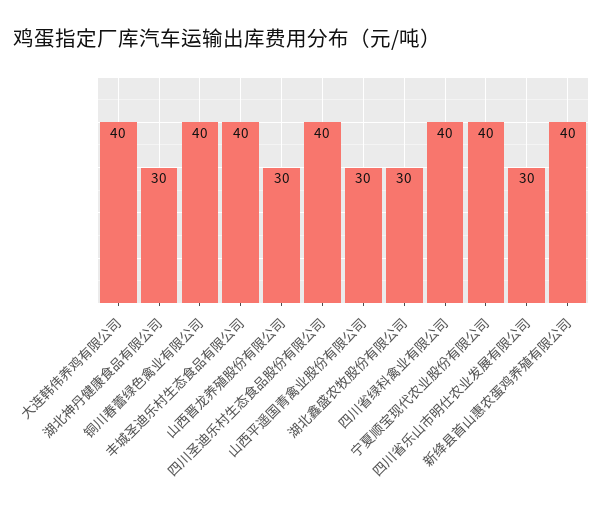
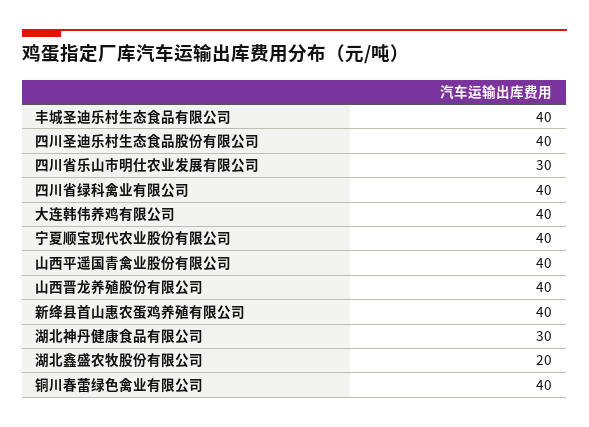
山西晋龙养殖股份有限公司: 30 -> 40
山西平遥国青禽业股份有限公司: 30 -> 40
湖北鑫盛农牧股份有限公司: 30 -> 20

